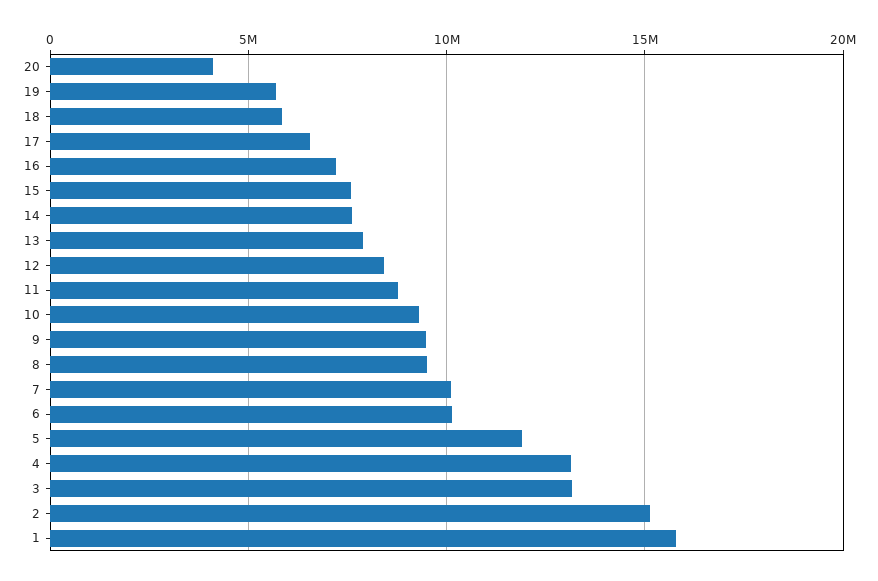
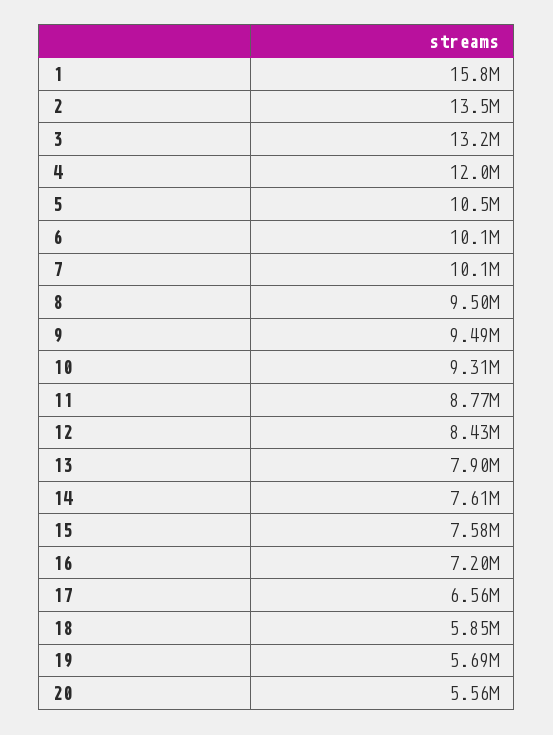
20: 4000000 -> 5560000
5: 12000000 -> 10500000
4: 13000000 -> 12000000
2: 15000000 -> 13500000

